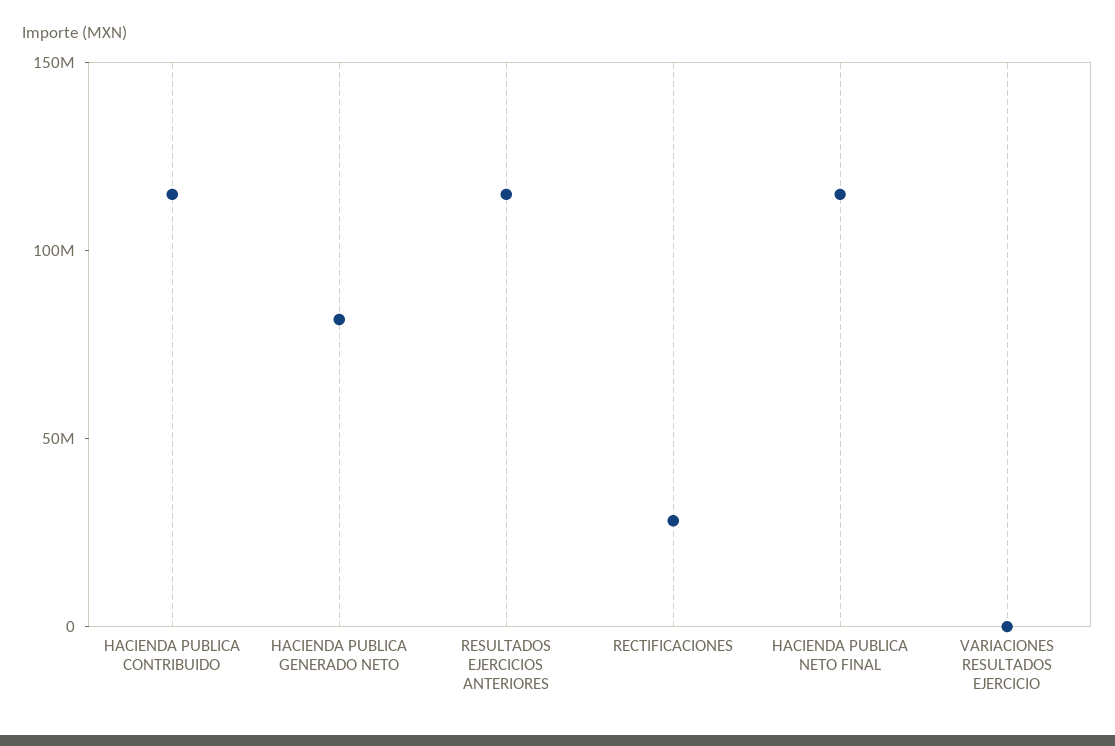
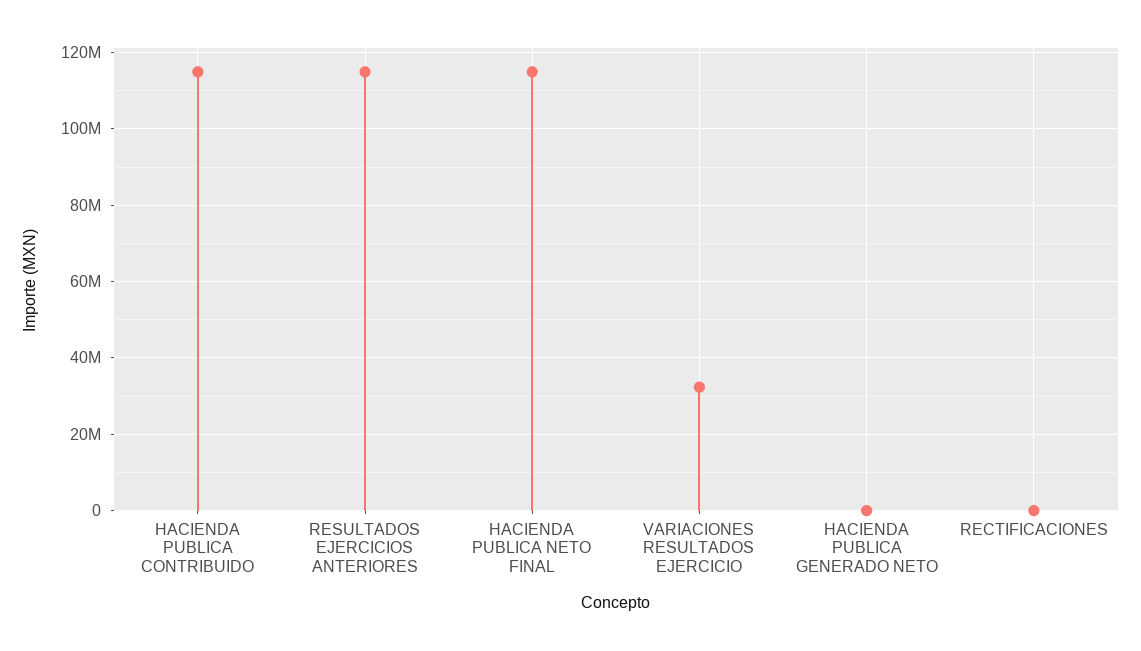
HACIENDA PUBLICA GENERADO NETO: 80000000 -> 0
RECTIFICACIONES: 30000000 -> 0
VARIACIONES RESULTADOS EJERCICIO: 0 -> 32000000

